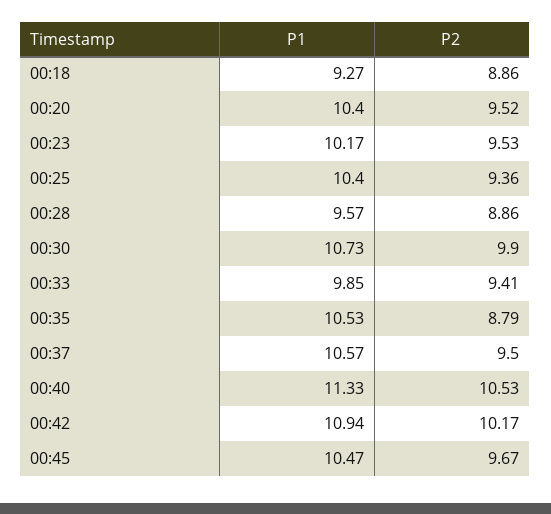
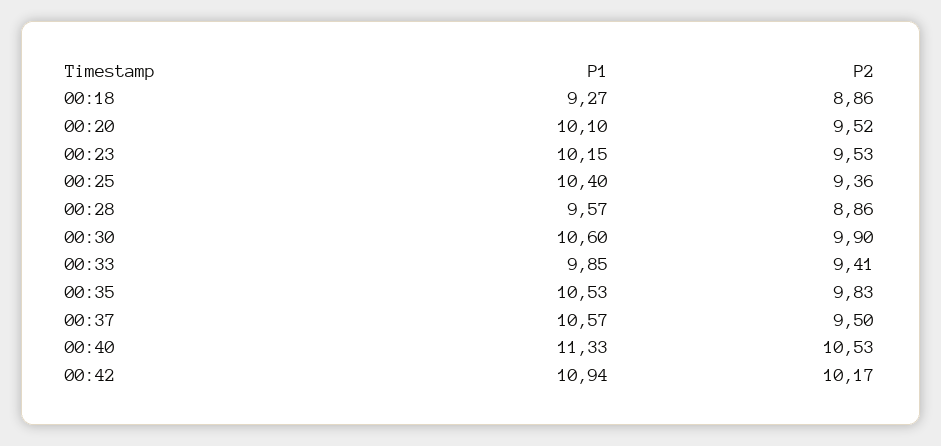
P1, 00:20: 10.4 -> 10.1
P1, 00:23: 10.17 -> 10.15
P1, 00:30: 10.73 -> 10.6
P2, 00:35: 8.79 -> 9.83
P1, 00:45: 10.47 -> none
P2, 00:45: 9.67 -> none

